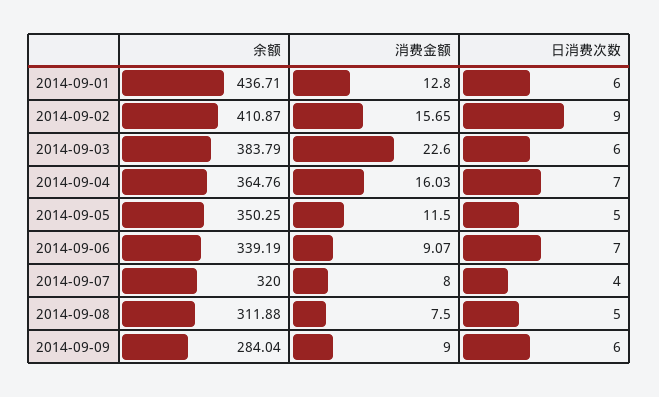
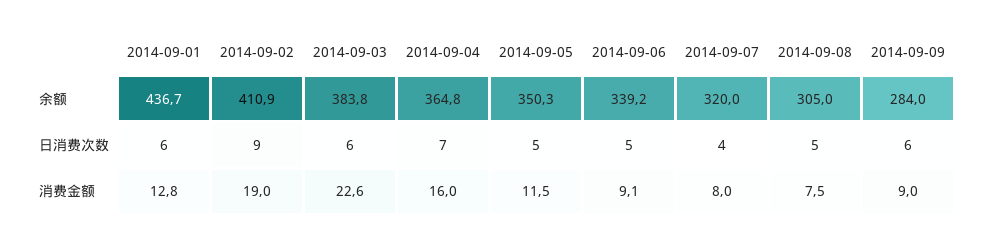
消费金额, 2014-09-02: 15.65 -> 19
日消费次数, 2014-09-06: 7 -> 5
余额, 2014-09-08: 311.88 -> 305

